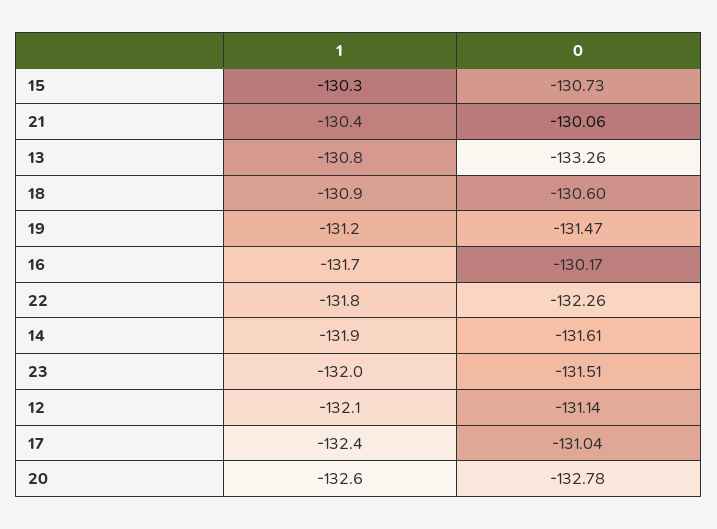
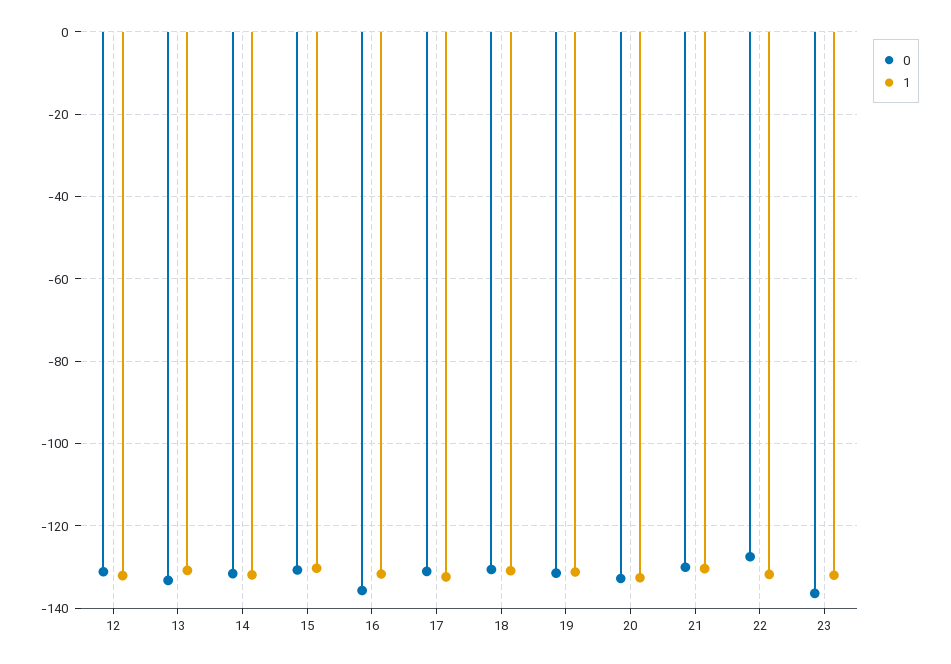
0, 16: -130.17 -> -136
0, 22: -132.26 -> -128
0, 23: -131.51 -> -136

